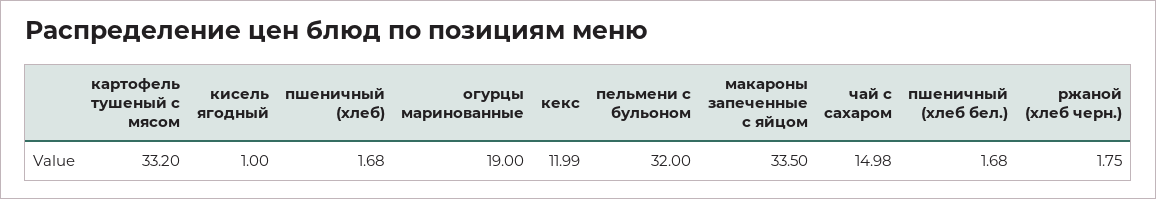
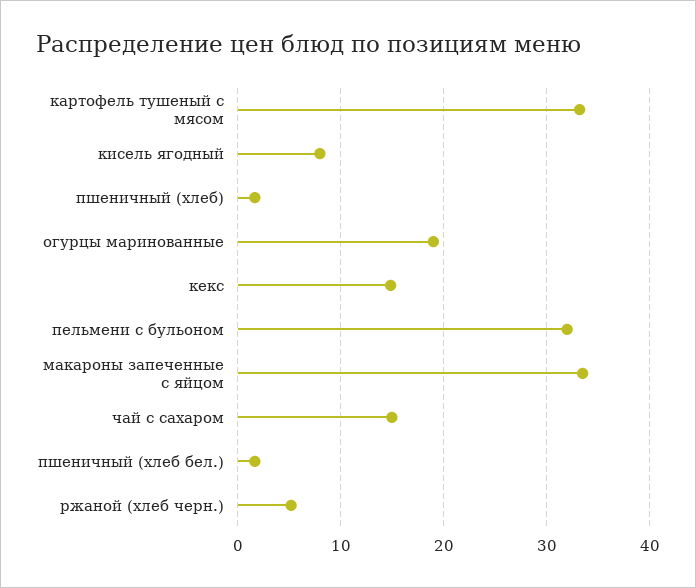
кисель ягодный: 1 -> 8
кекс: 11.99 -> 15
ржаной (хлеб черн.): 1.75 -> 5

